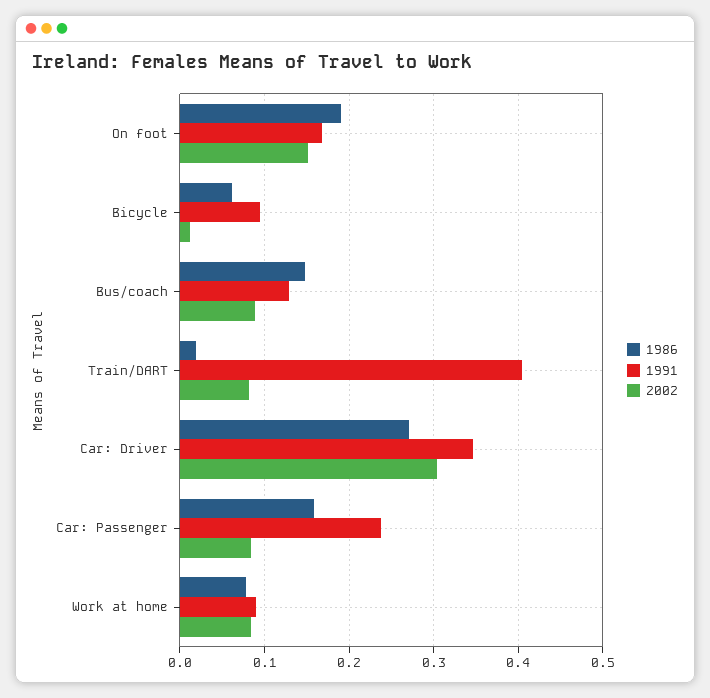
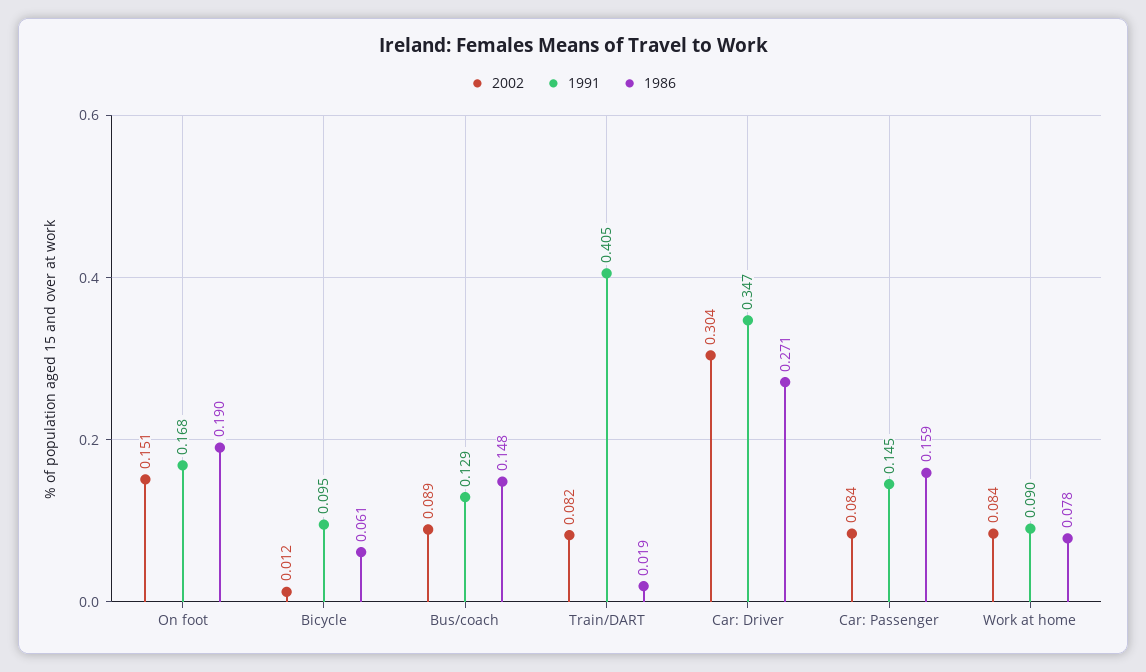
1991, Car: Passenger: 0.24 -> 0.145

